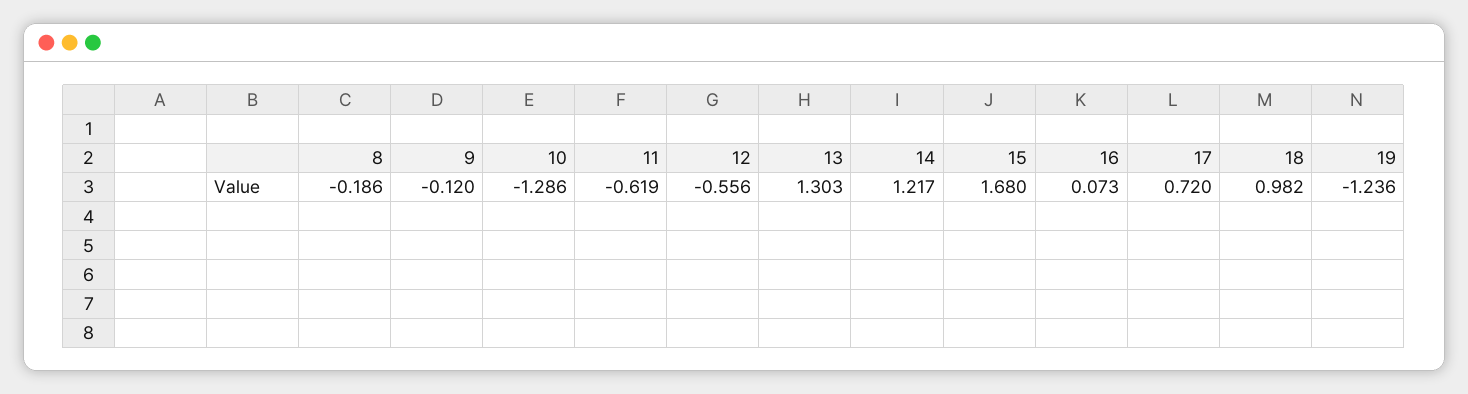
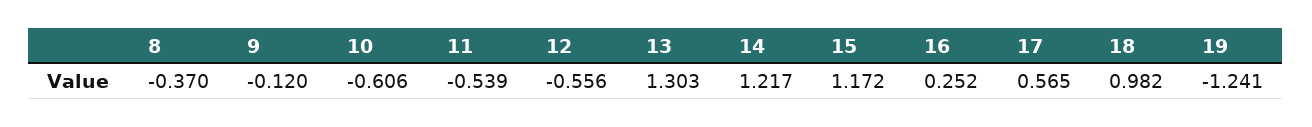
8: -0.186 -> -0.37
10: -1.286 -> -0.606
11: -0.619 -> -0.539
15: 1.68 -> 1.172
16: 0.073 -> 0.252
17: 0.72 -> 0.565
19: -1.236 -> -1.241

